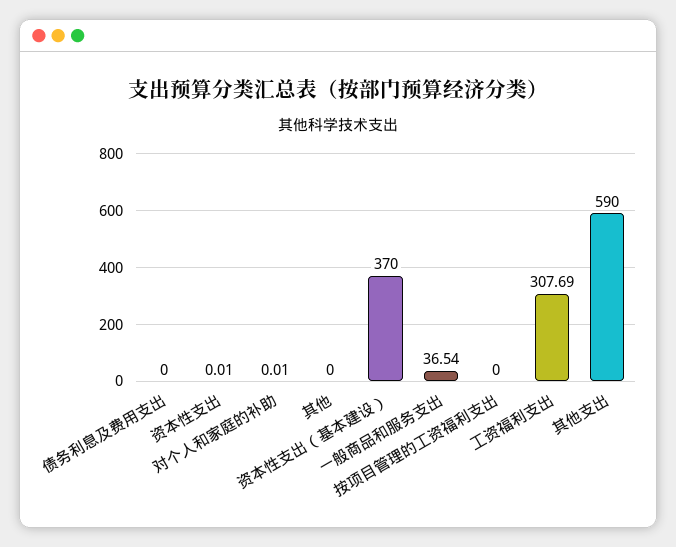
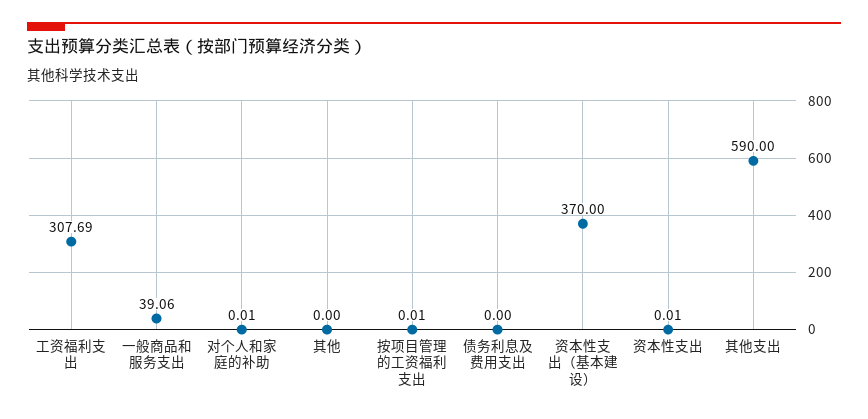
一般商品和服务支出: 36.54 -> 39.06
按项目管理的工资福利支出: 0 -> 0.01

